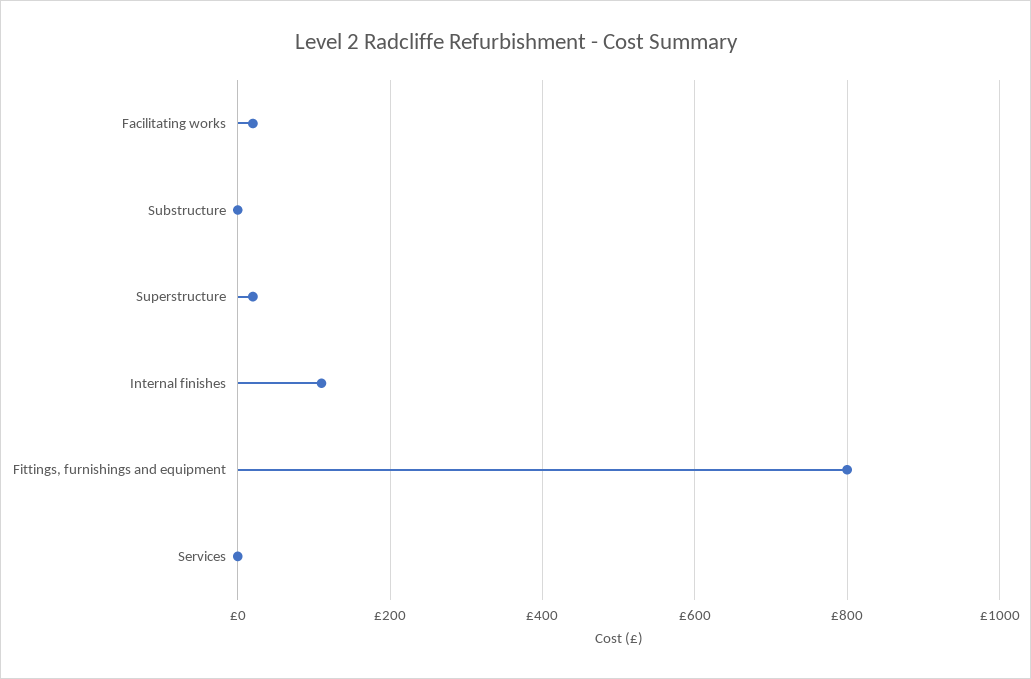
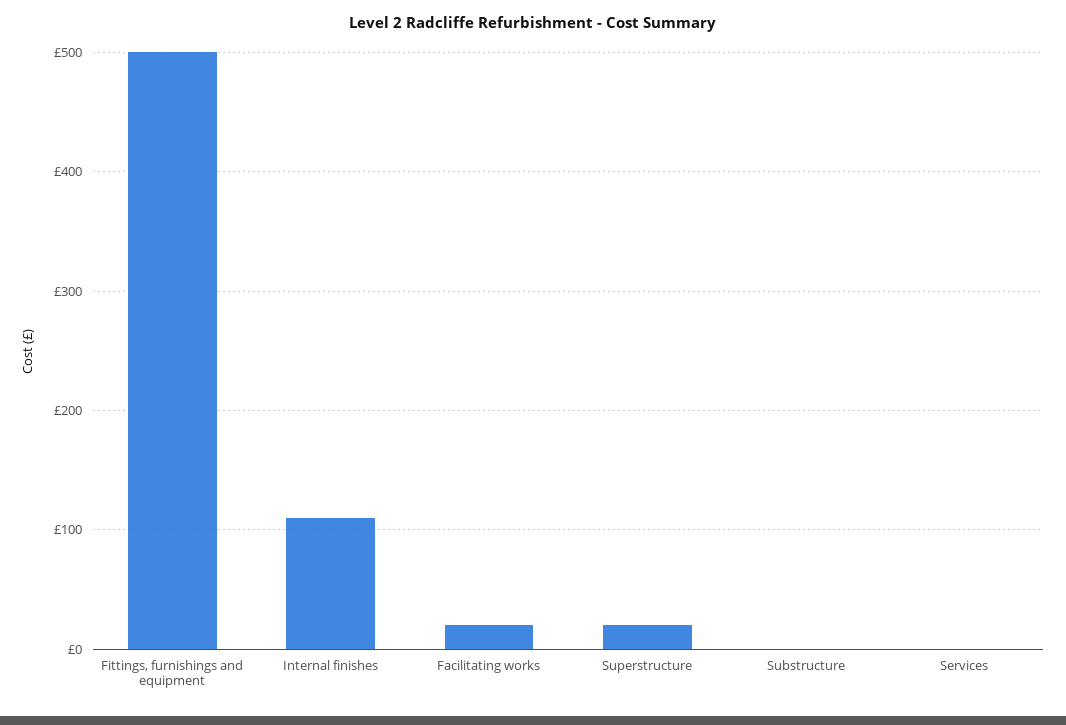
Fittings, furnishings and equipment: 800 -> 500

